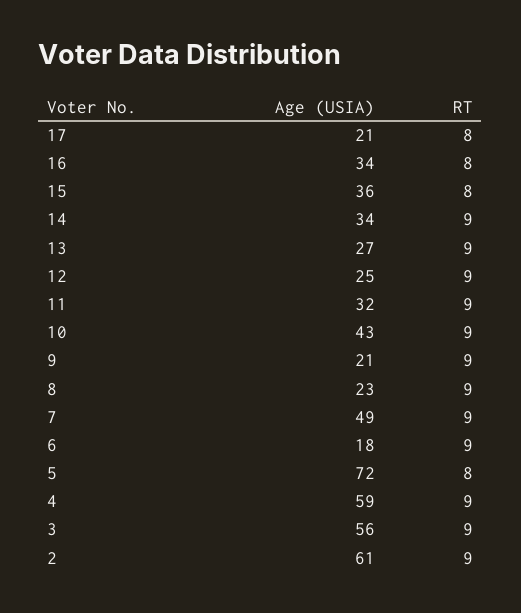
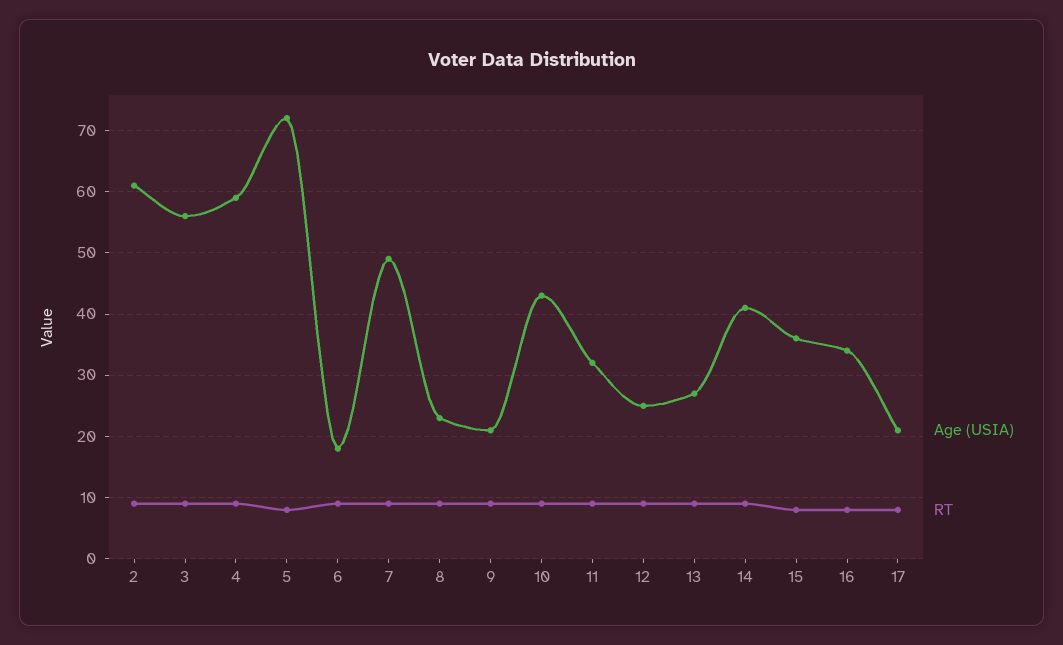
Age (USIA), 14: 34 -> 41

